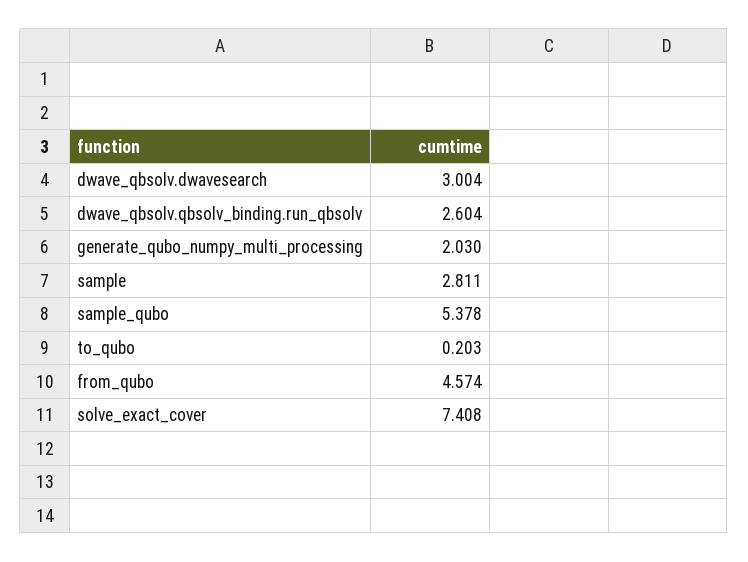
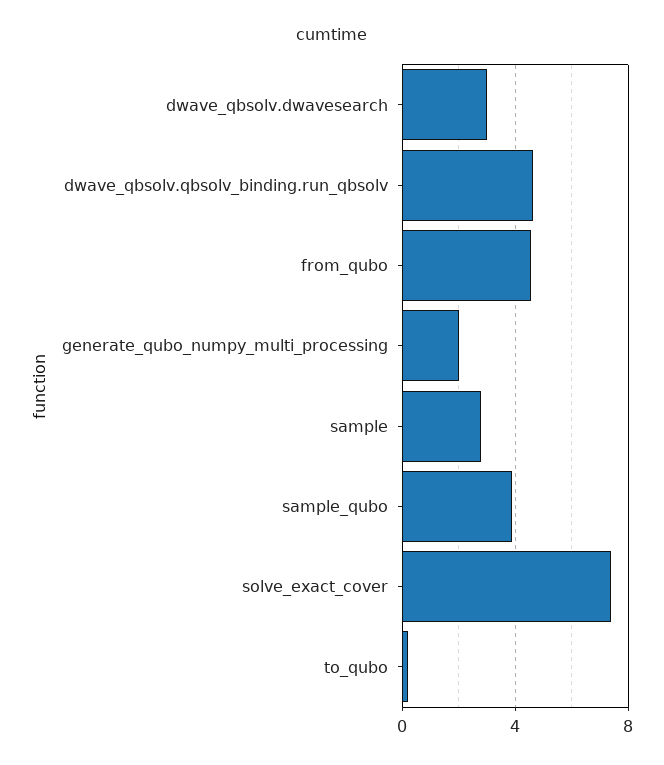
dwave_qbsolv.qbsolv_binding.run_qbsolv: 2.604 -> 4.5
sample_qubo: 5.378 -> 4

